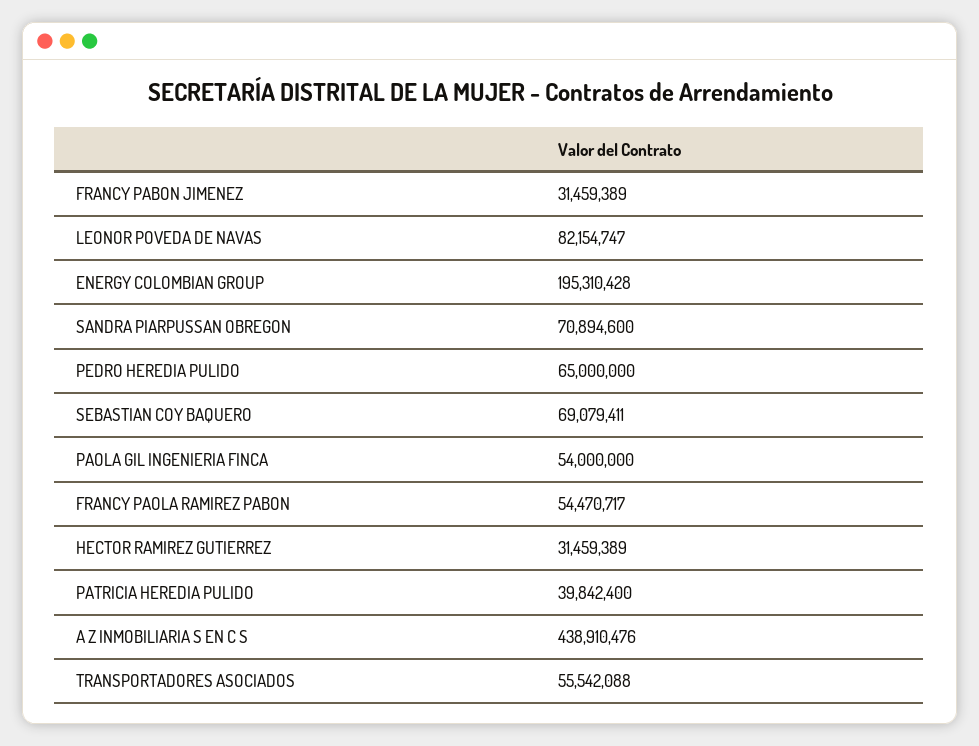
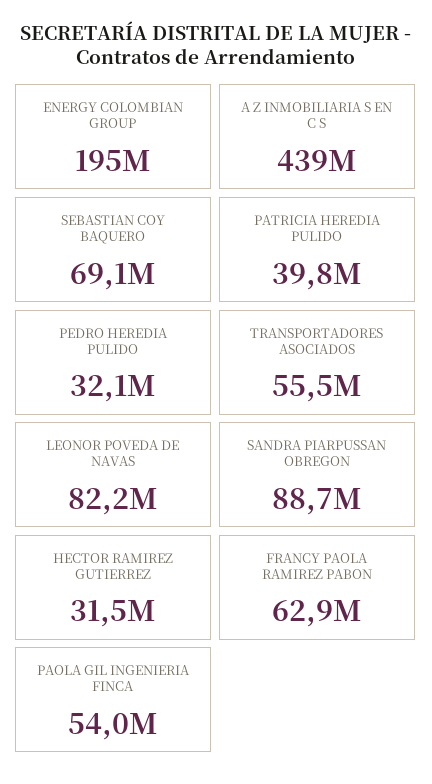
FRANCY PABON JIMENEZ: 31459389 -> none
SANDRA PIARPUSSAN OBREGON: 70894600 -> 88700000
PEDRO HEREDIA PULIDO: 65000000 -> 32100000
FRANCY PAOLA RAMIREZ PABON: 54470717 -> 62900000

